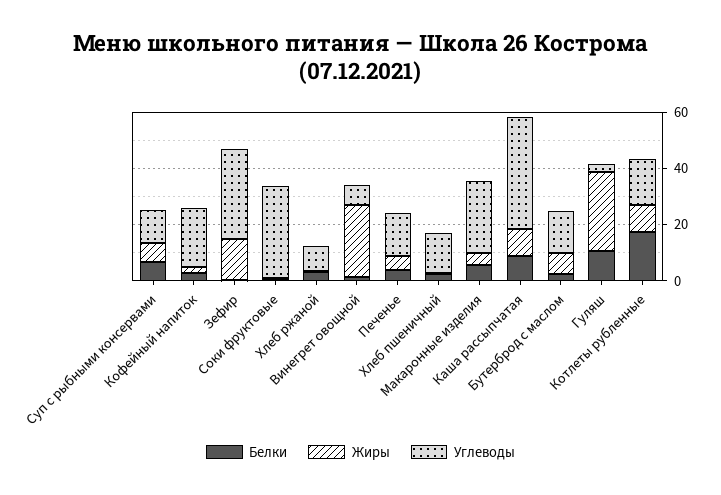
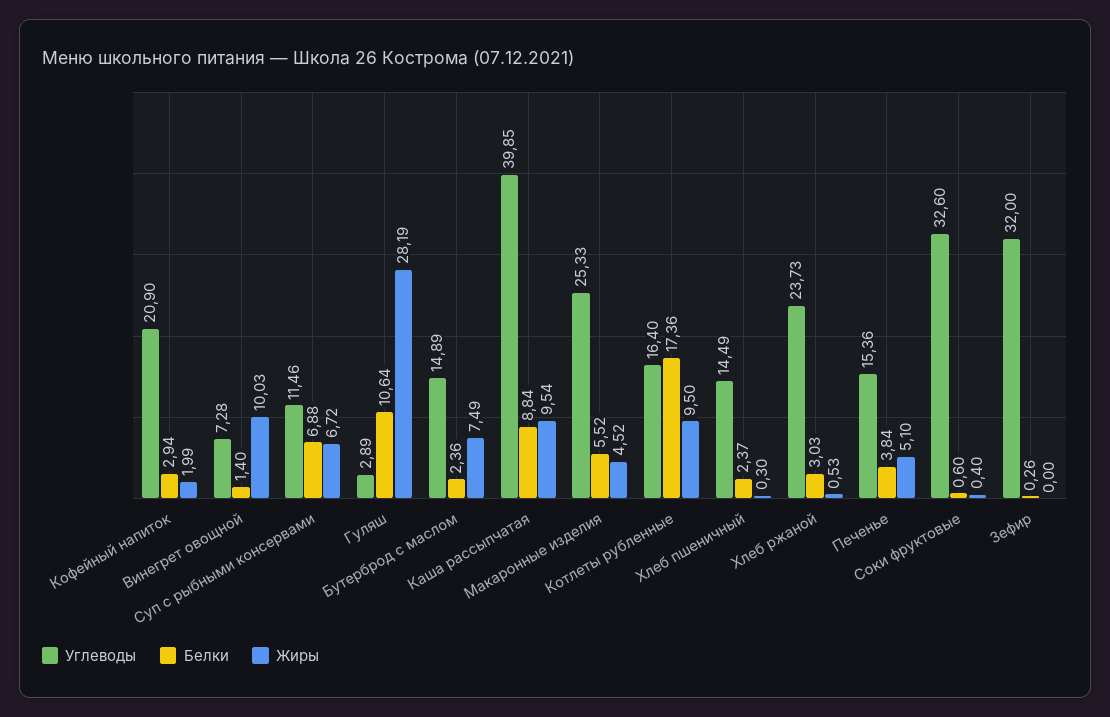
Жиры, Зефир: 15 -> 0
Углеводы, Хлеб ржаной: 10 -> 23.73
Жиры, Винегрет овощной: 25 -> 10.03

